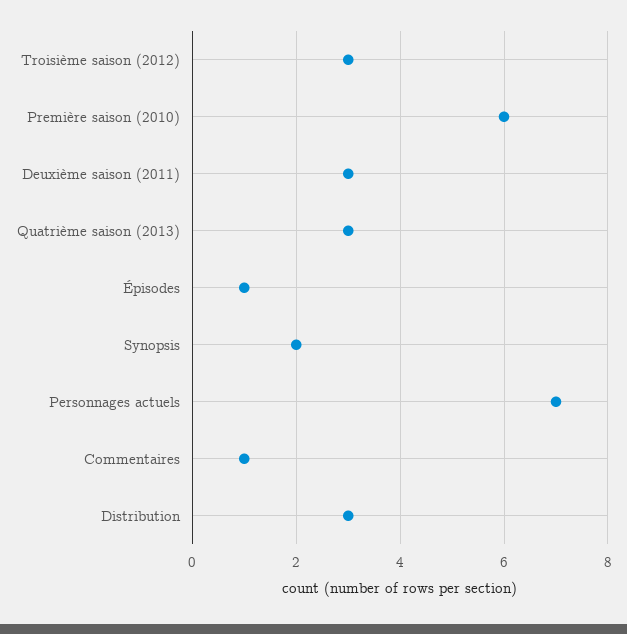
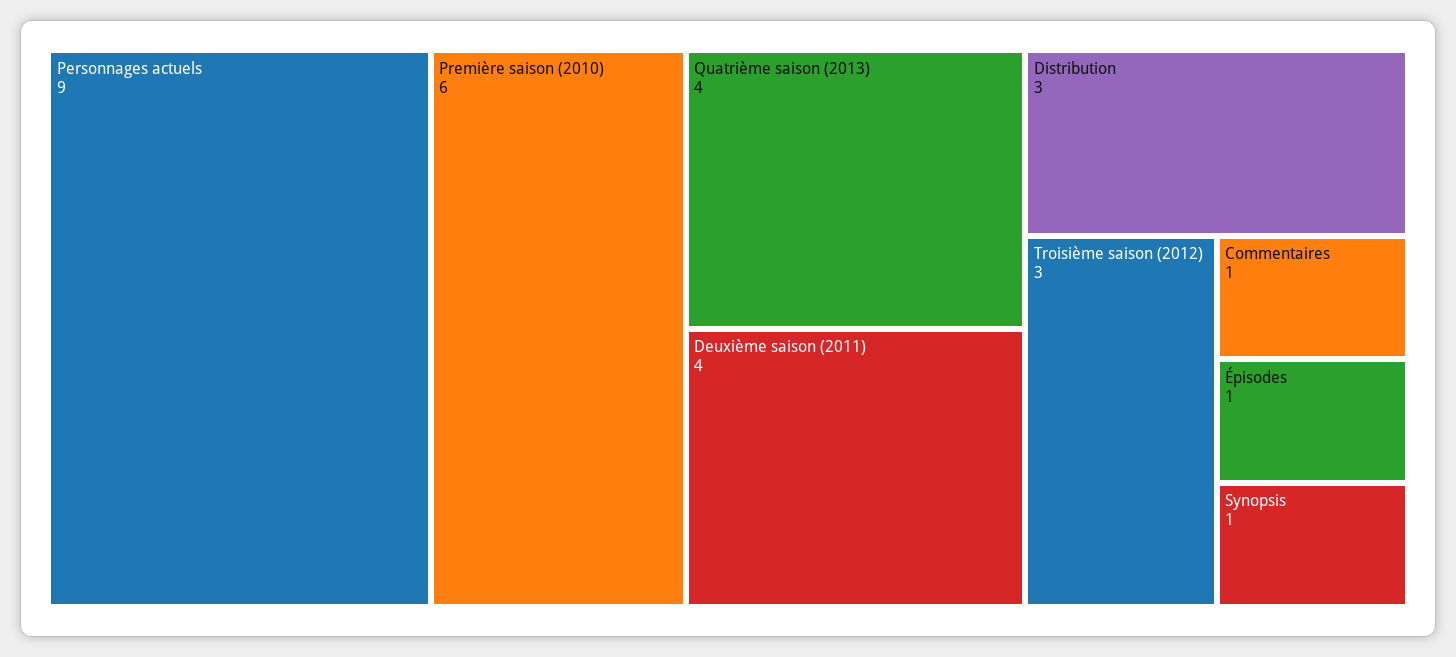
Deuxième saison (2011): 3 -> 4
Quatrième saison (2013): 3 -> 4
Synopsis: 2 -> 1
Personnages actuels: 7 -> 9

